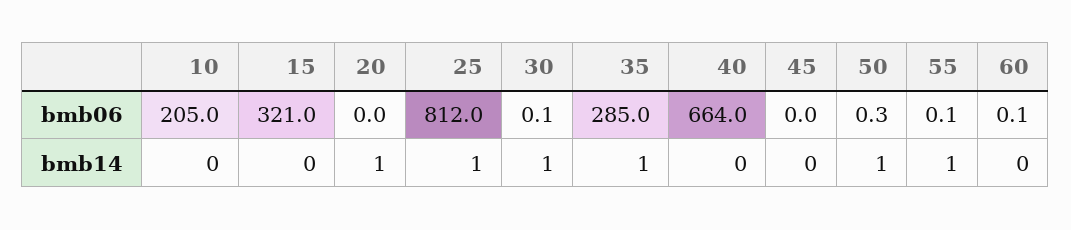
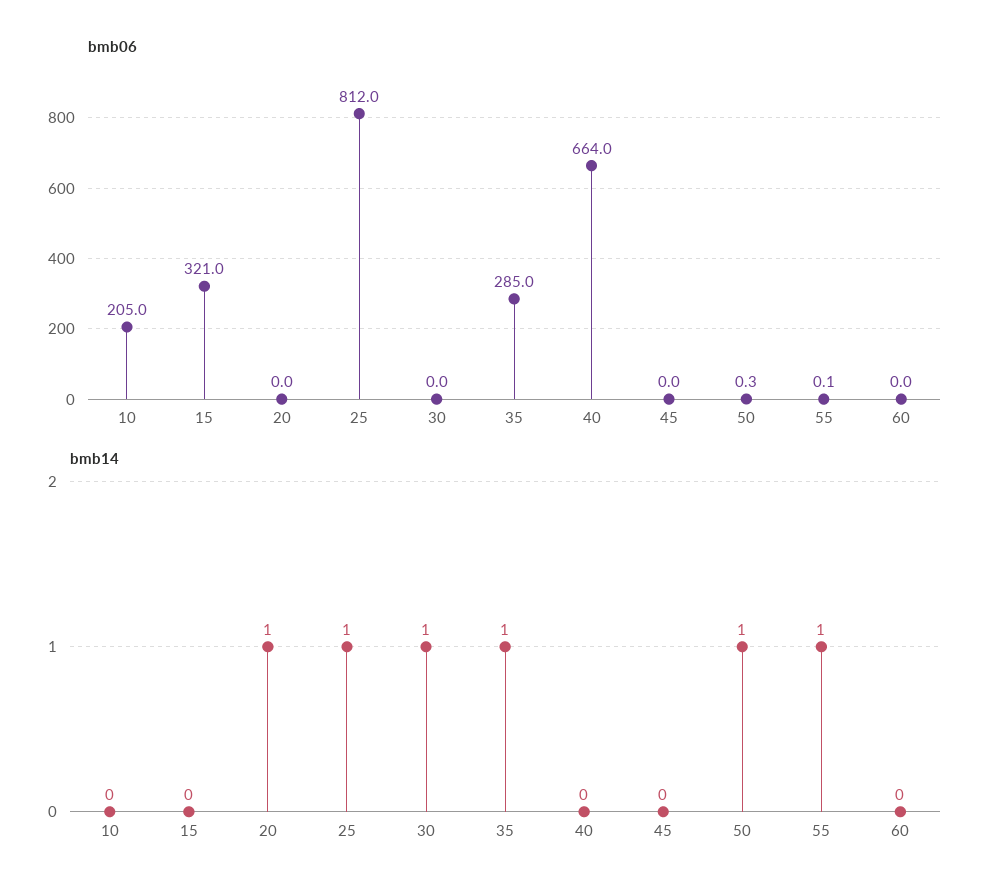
bmb06, 30: 0.1 -> 0
bmb06, 60: 0.1 -> 0

